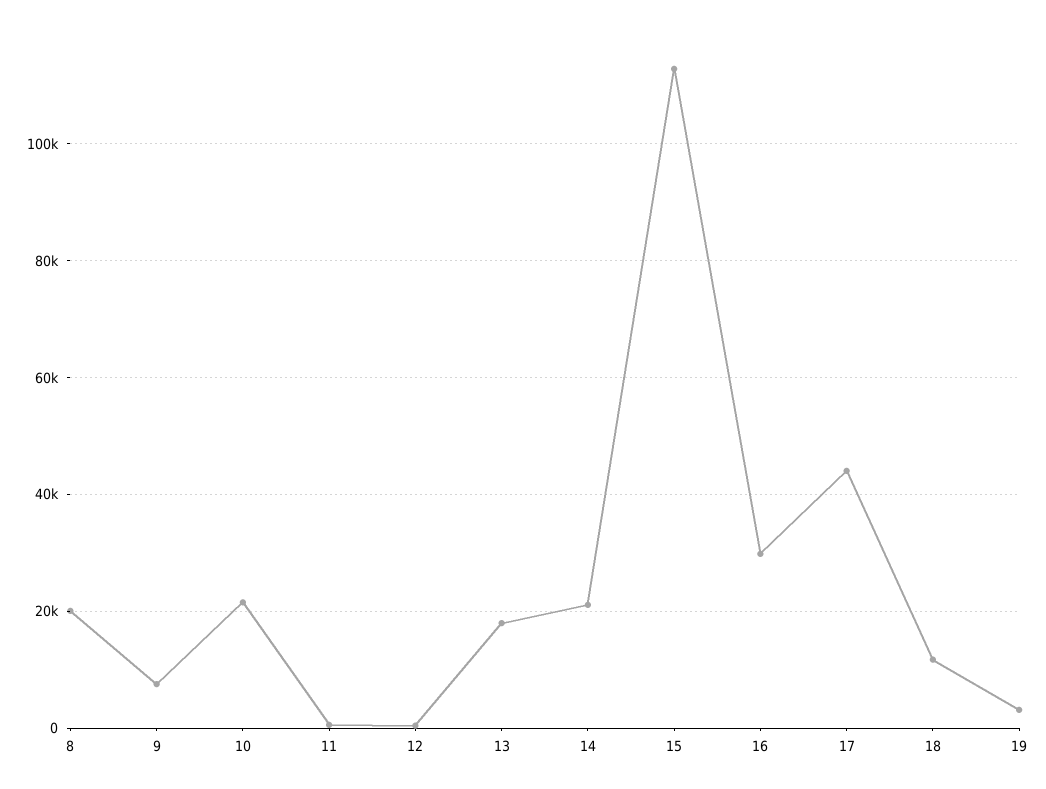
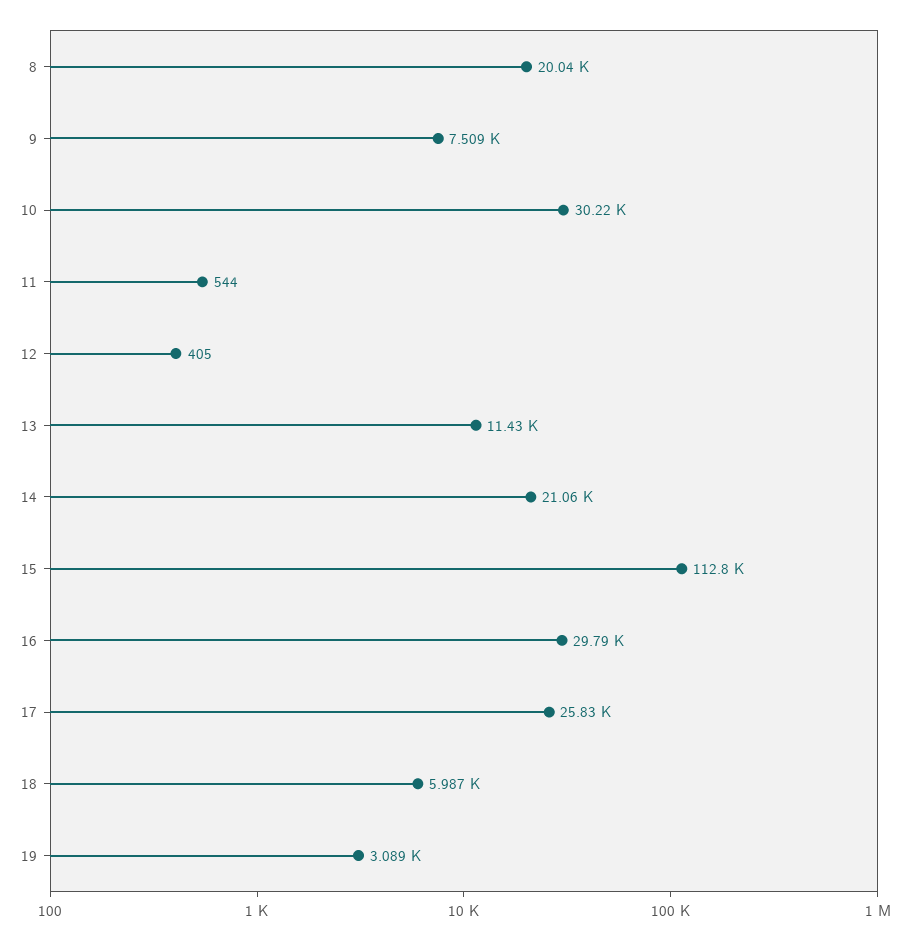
10: 22000 -> 30220
13: 18000 -> 11430
17: 44000 -> 25830
18: 12000 -> 5987

